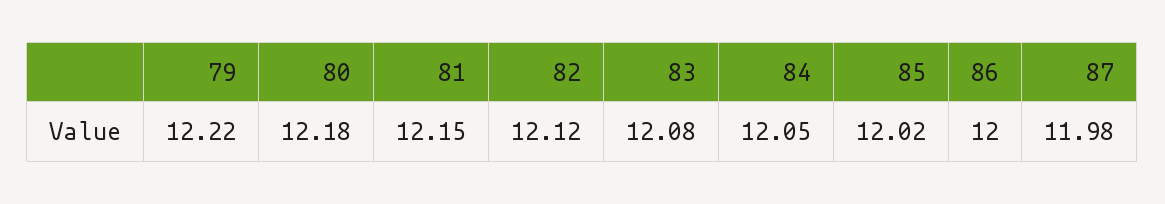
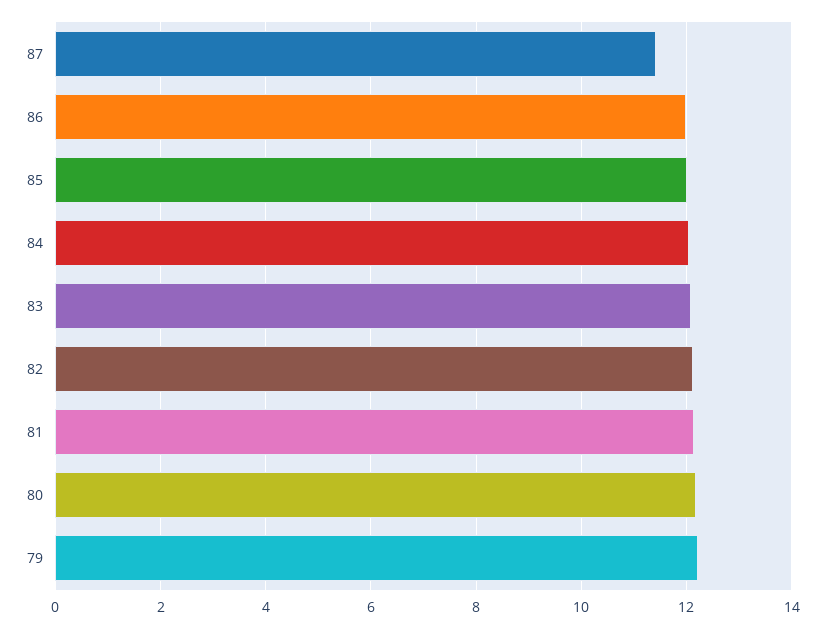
87: 11.98 -> 11.4

